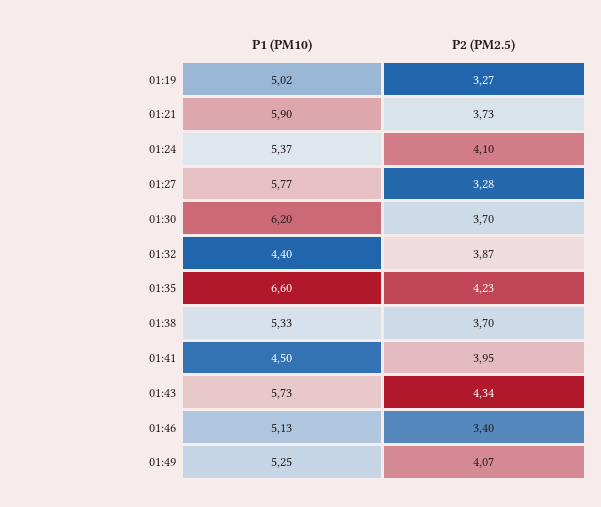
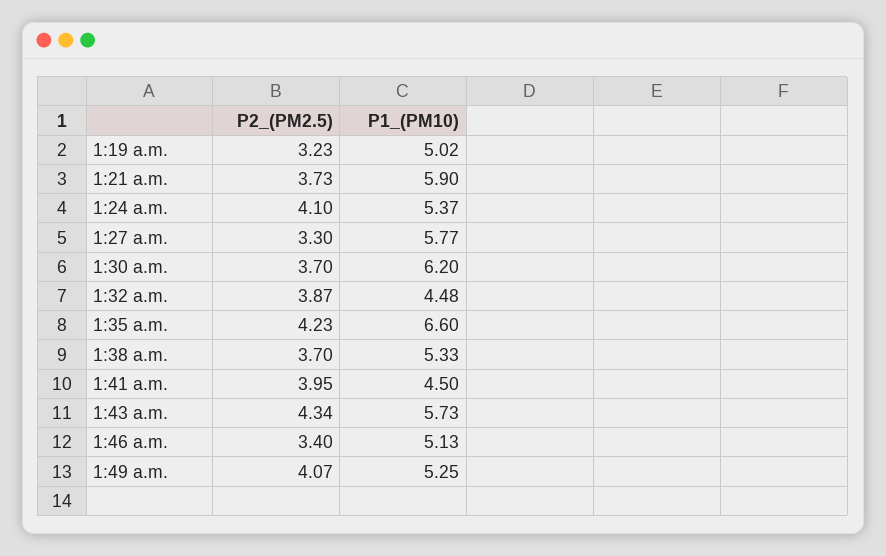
P2 (PM2.5), 01:19: 3.27 -> 3.23
P2 (PM2.5), 01:27: 3.28 -> 3.3
P1 (PM10), 01:32: 4.4 -> 4.48

